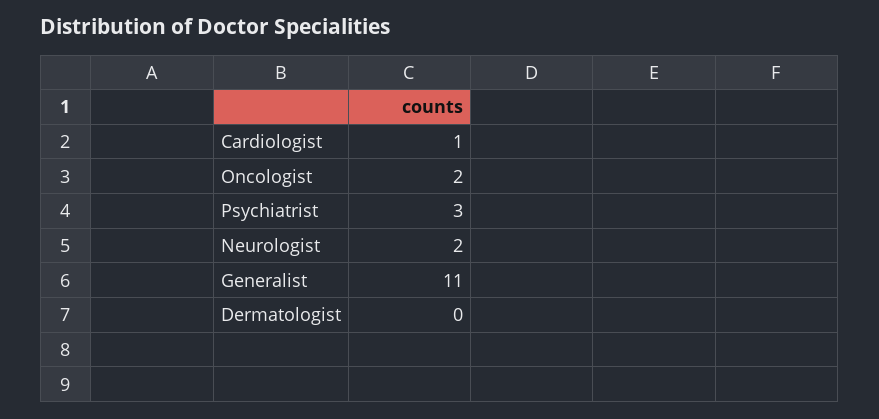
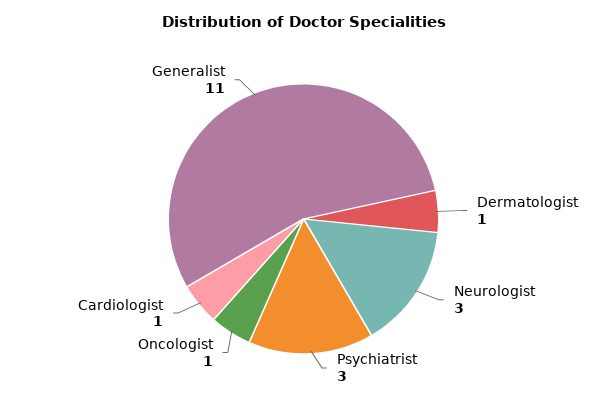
Oncologist: 2 -> 1
Neurologist: 2 -> 3
Dermatologist: 0 -> 1

